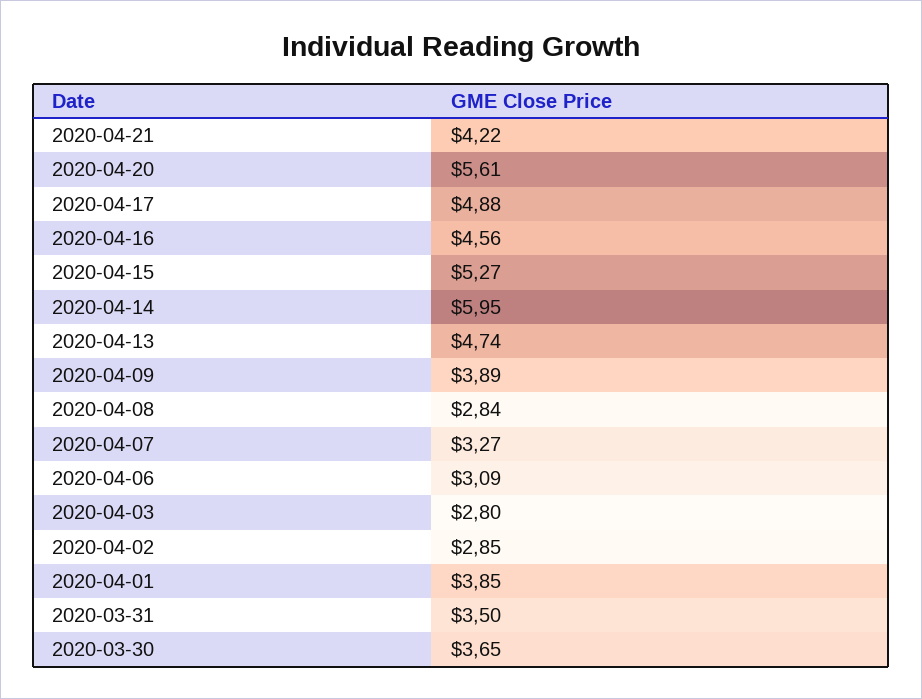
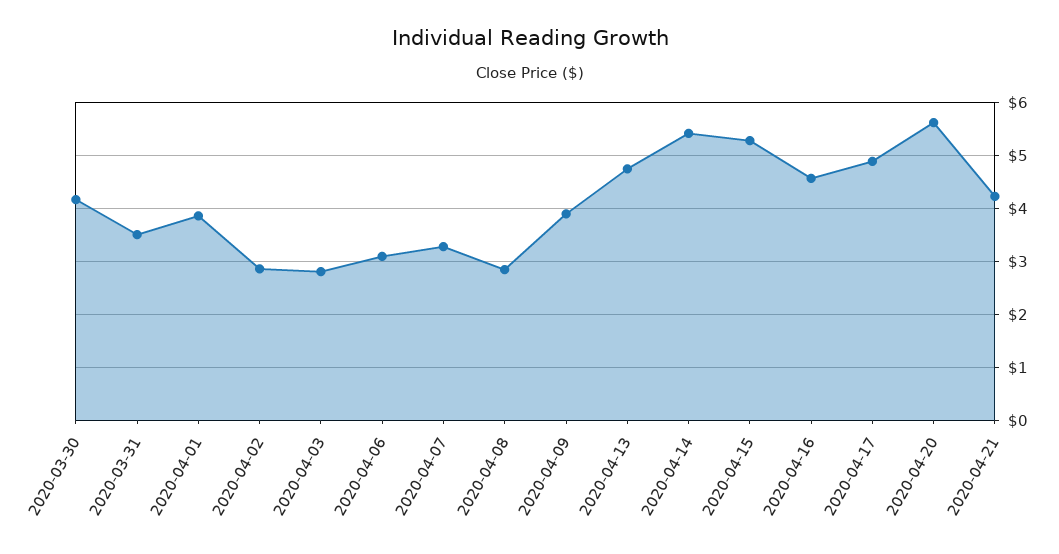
2020-04-14: 5.95 -> 5.4
2020-03-30: 3.65 -> 4.2

